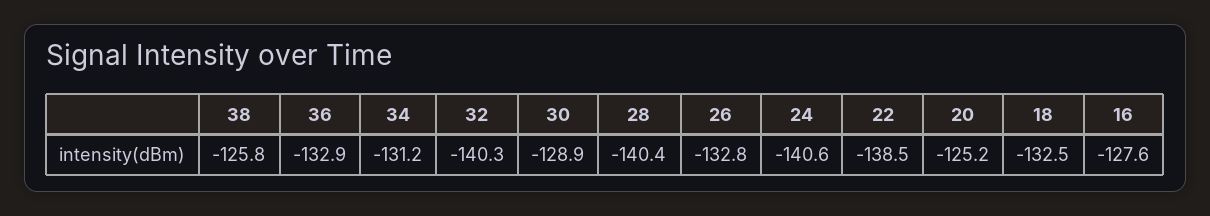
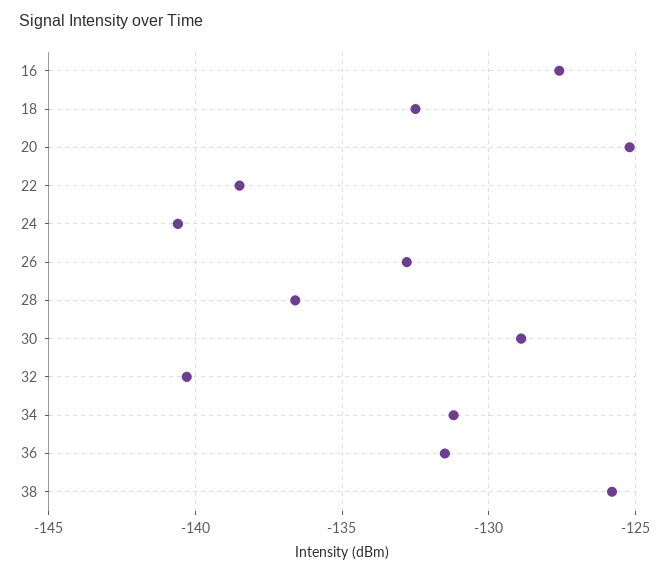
36: -132.9 -> -131.5
28: -140.4 -> -136.5

